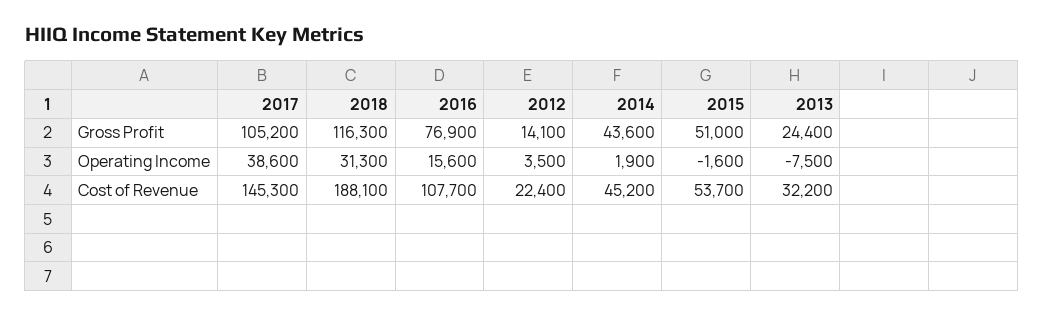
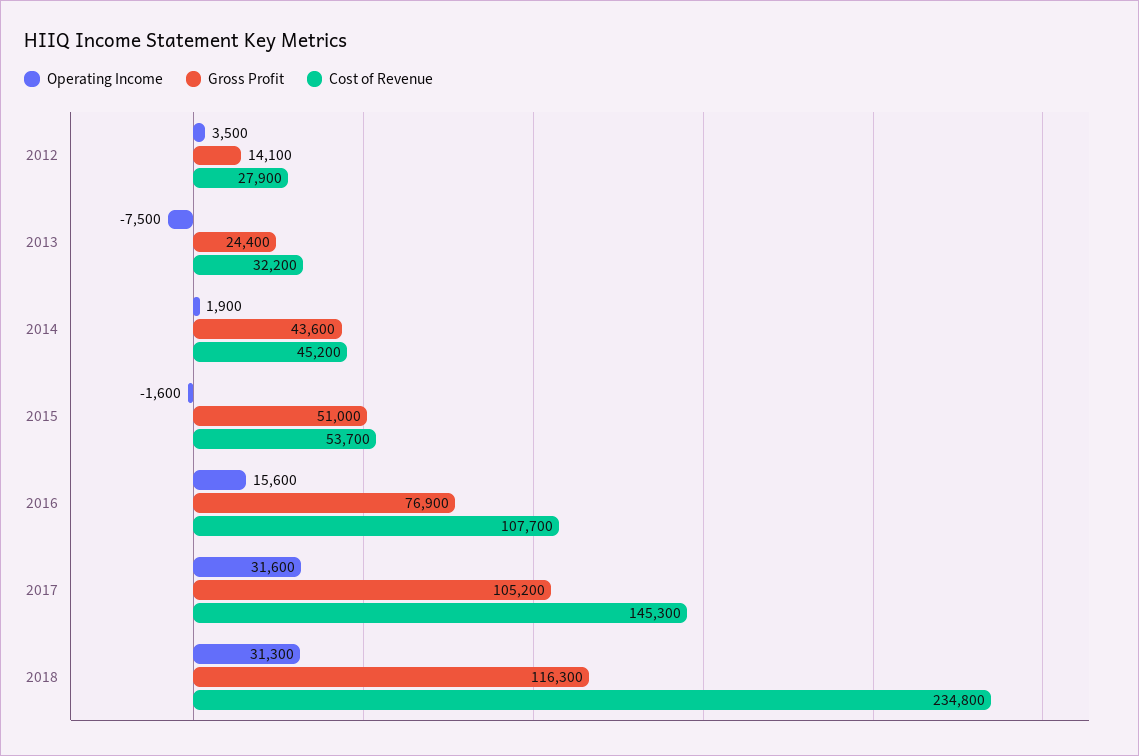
Operating Income, 2017: 38600 -> 31600
Cost of Revenue, 2018: 188100 -> 234800
Cost of Revenue, 2012: 22400 -> 27900

